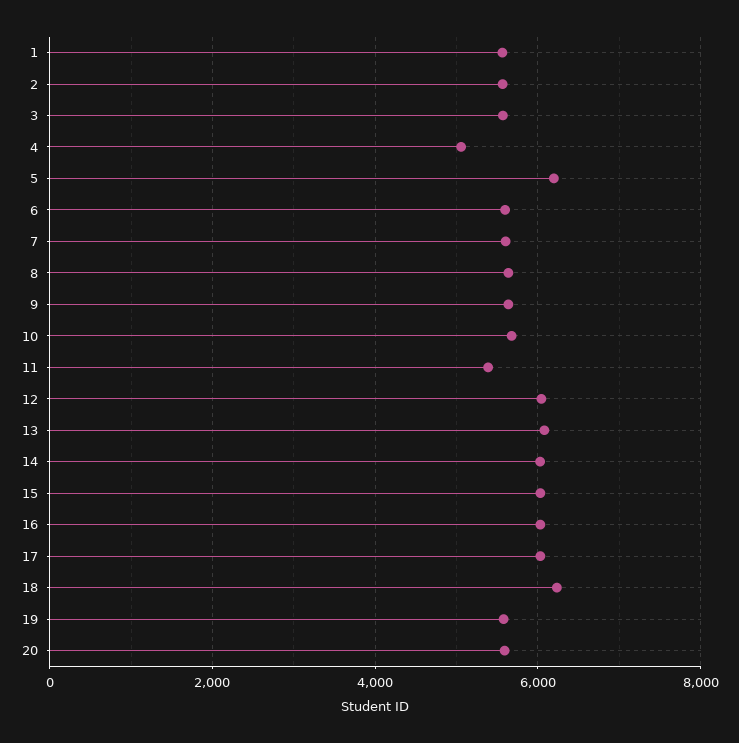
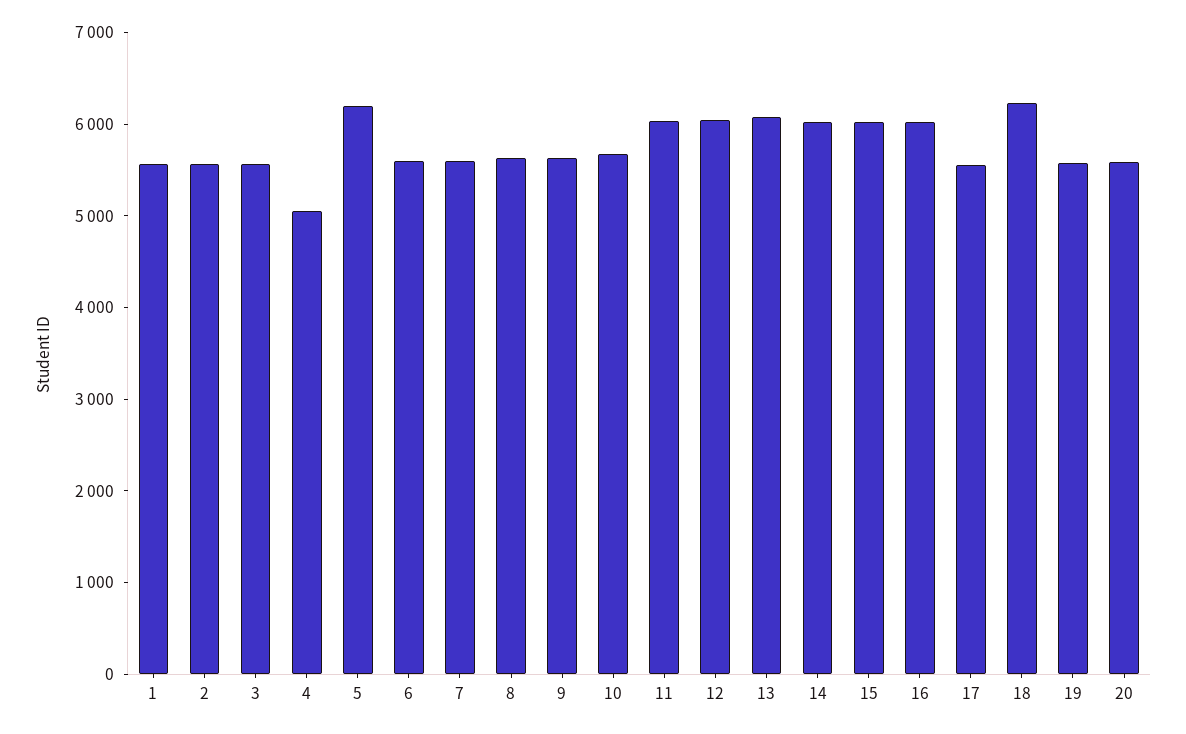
11: 5400 -> 6000
17: 6000 -> 5600

